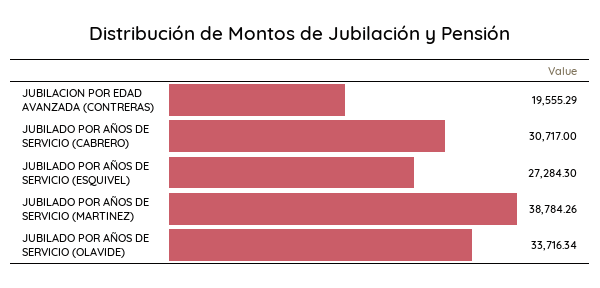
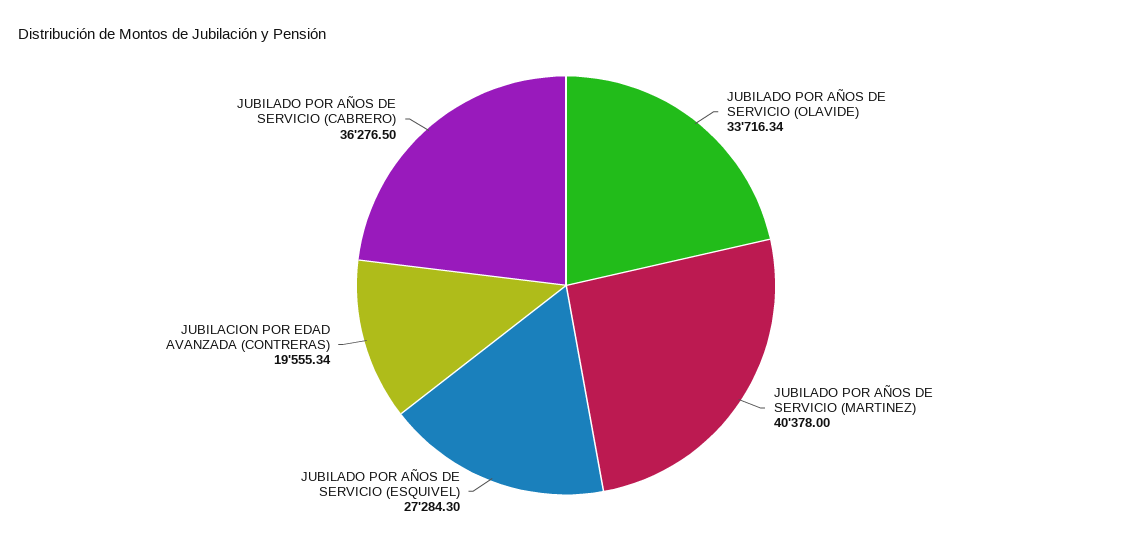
JUBILACION POR EDAD AVANZADA (CONTRERAS): 19555.29 -> 19555.34
JUBILADO POR AÑOS DE SERVICIO (CABRERO): 30717 -> 36276.5
JUBILADO POR AÑOS DE SERVICIO (MARTINEZ): 38784.26 -> 40378

